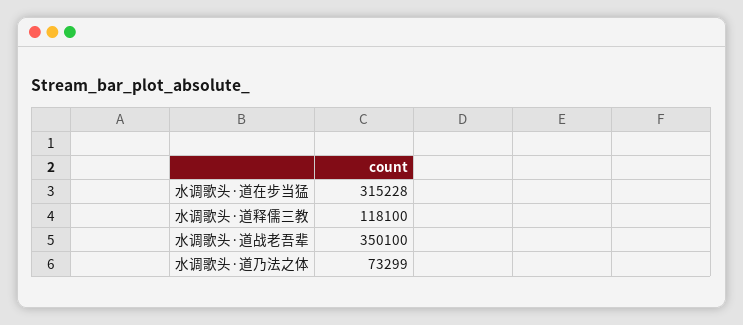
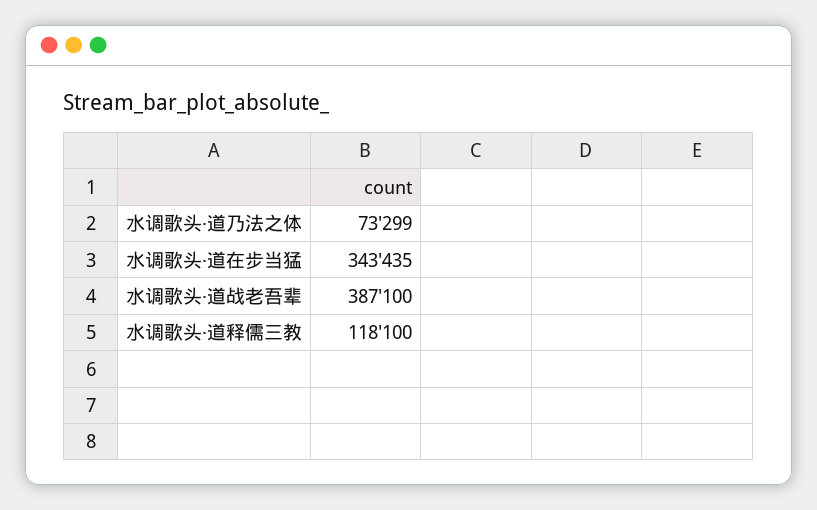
水调歌头·道在步当猛: 315228 -> 343435
水调歌头·道战老吾辈: 350100 -> 387100

